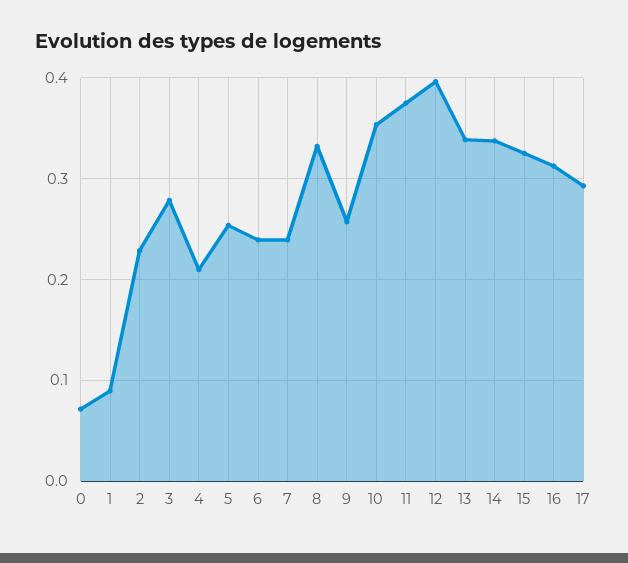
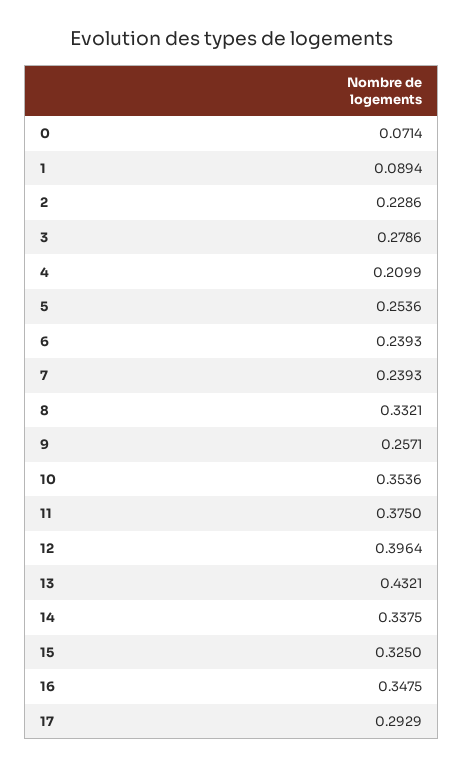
13: 0.34 -> 0.4321
16: 0.31 -> 0.3475

